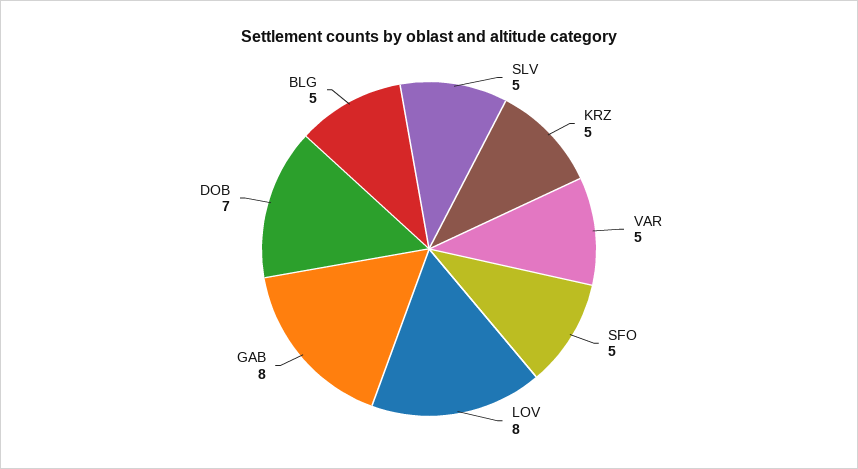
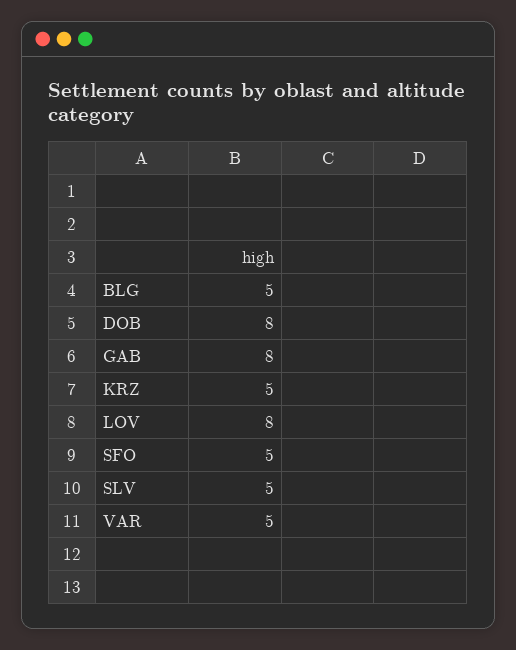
DOB: 7 -> 8

